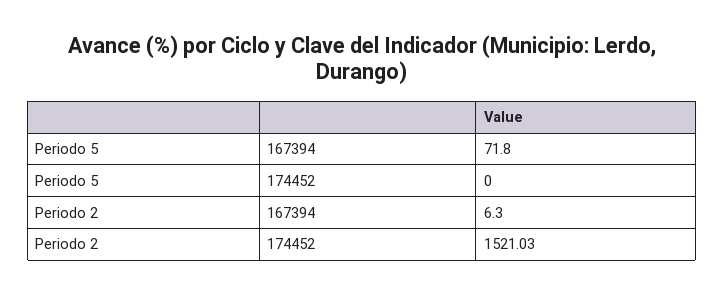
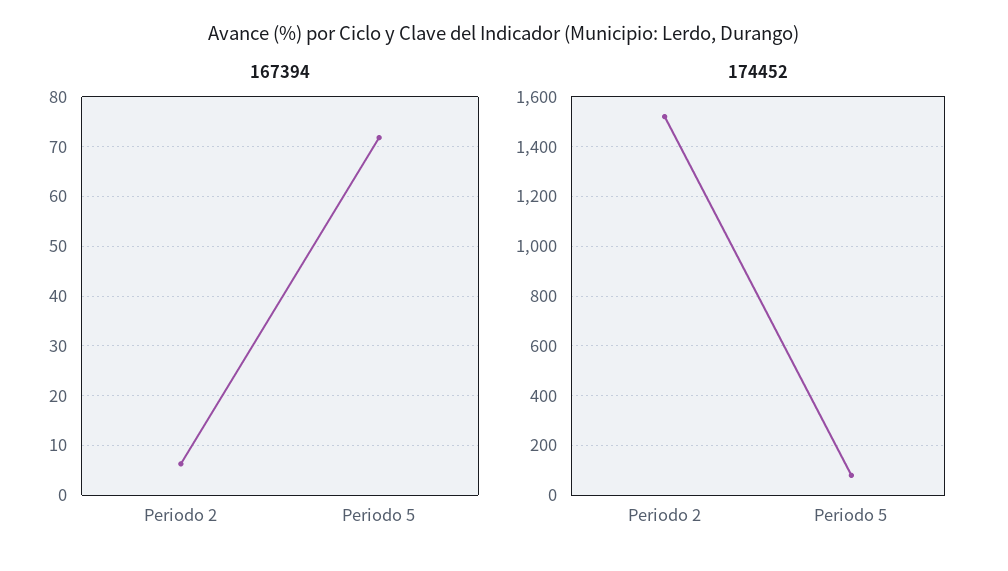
174452, Periodo 5: 0 -> 75

